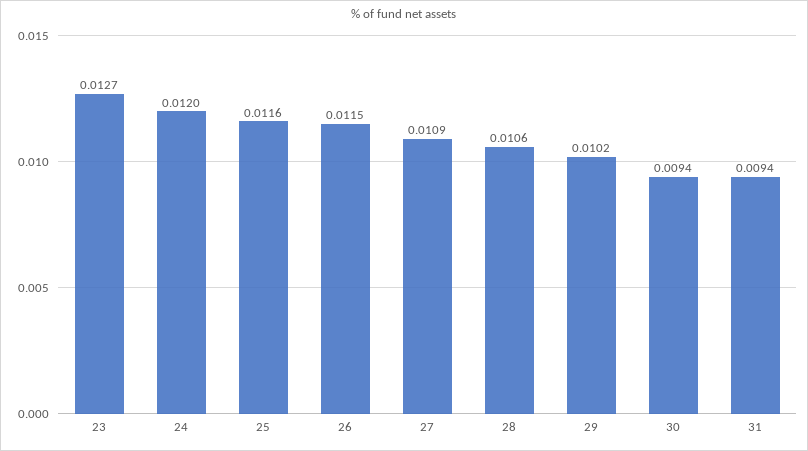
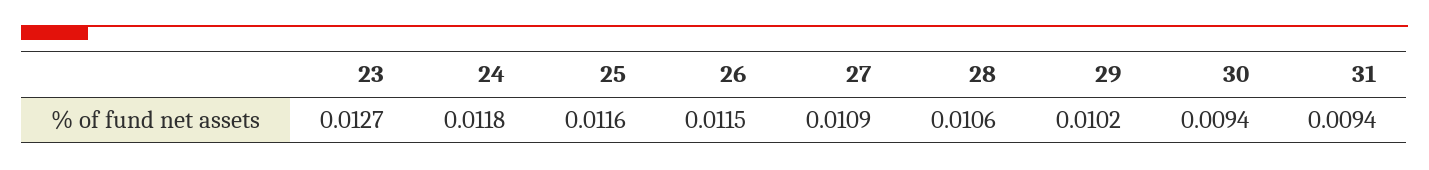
24: 0.012 -> 0.0118

